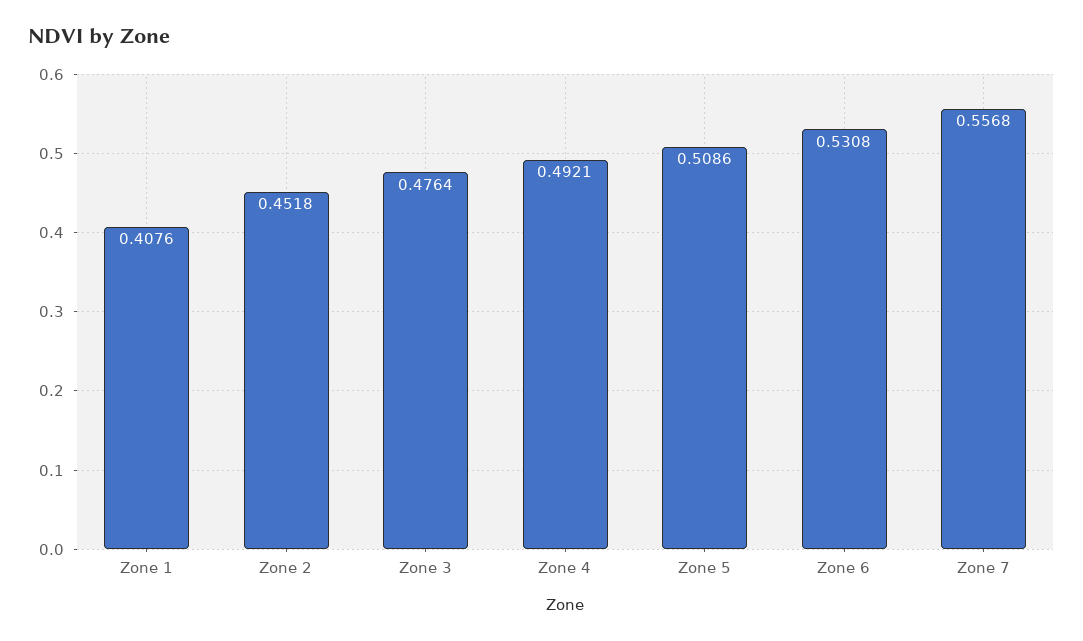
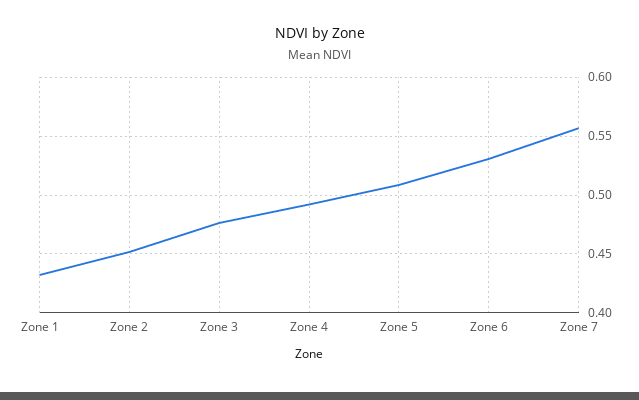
Zone 1: 0.4076 -> 0.43

